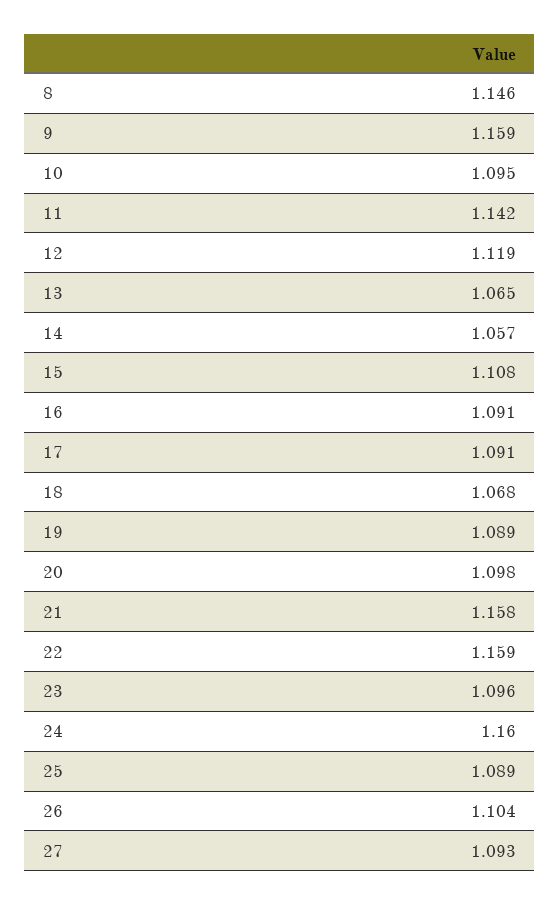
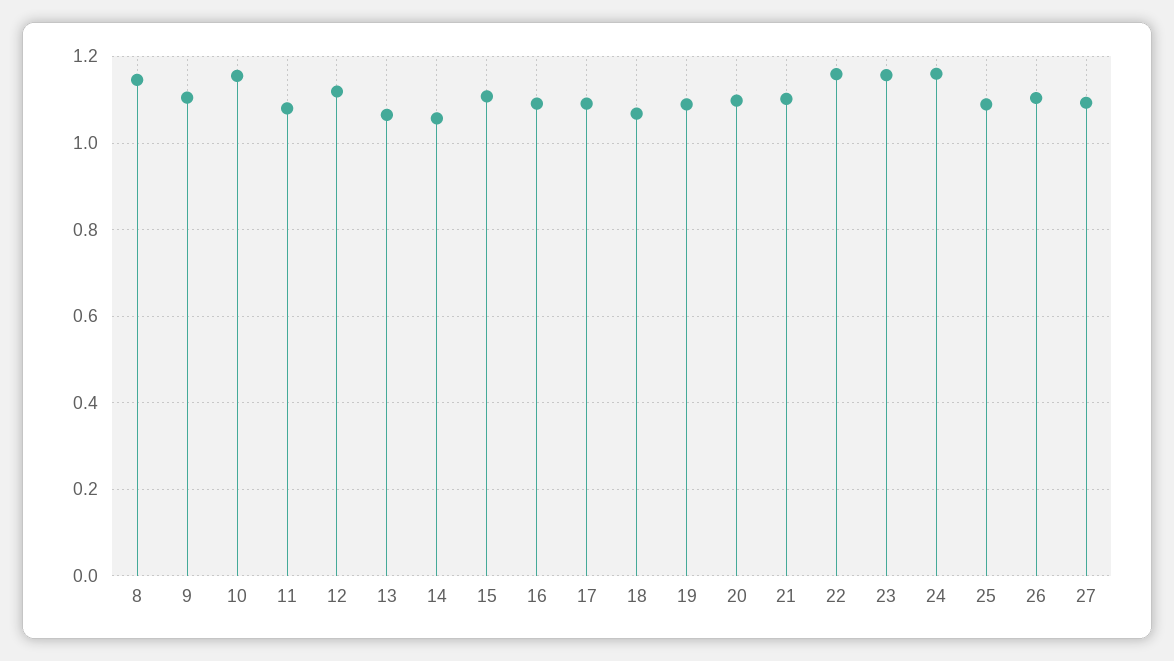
9: 1.159 -> 1.1
10: 1.095 -> 1.16
11: 1.142 -> 1.08
21: 1.158 -> 1.1
23: 1.096 -> 1.16

